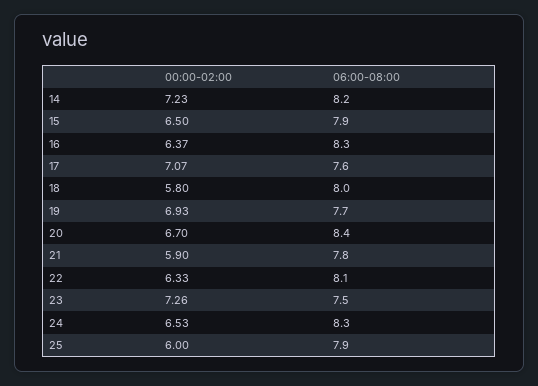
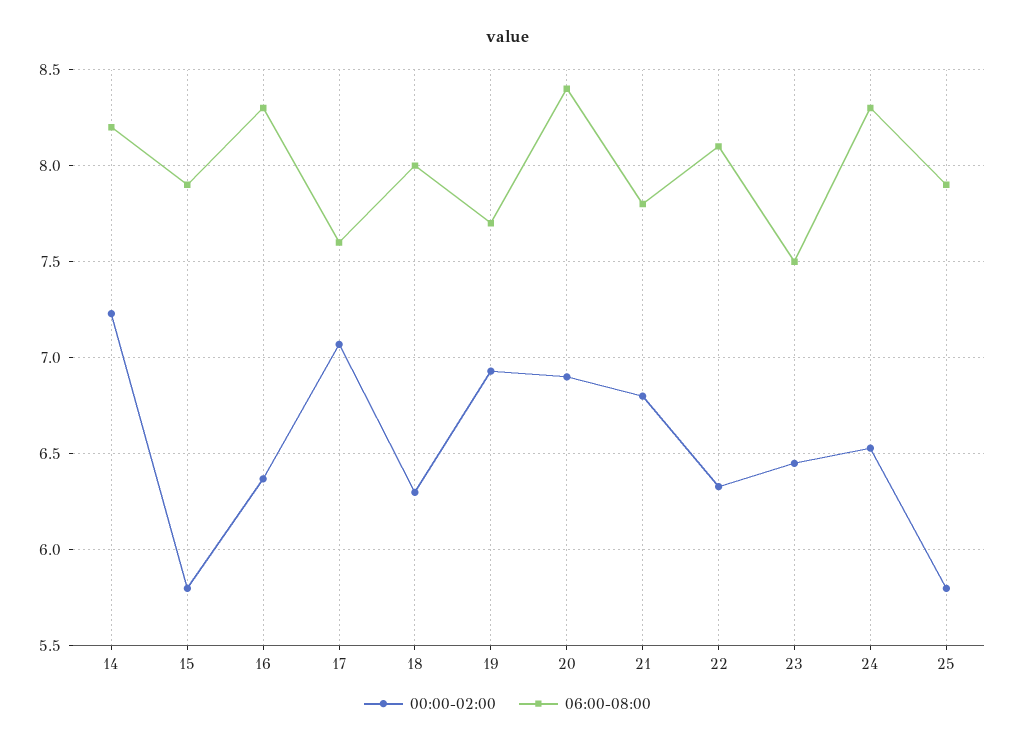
00:00-02:00, 15: 6.5 -> 5.8
00:00-02:00, 18: 5.8 -> 6.3
00:00-02:00, 20: 6.7 -> 6.9
00:00-02:00, 21: 5.9 -> 6.8
00:00-02:00, 23: 7.26 -> 6.45
00:00-02:00, 25: 6 -> 5.8

